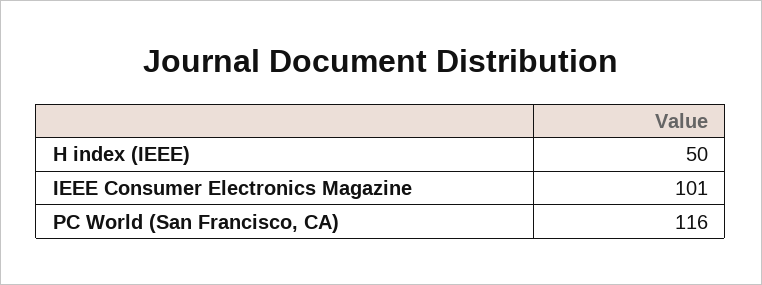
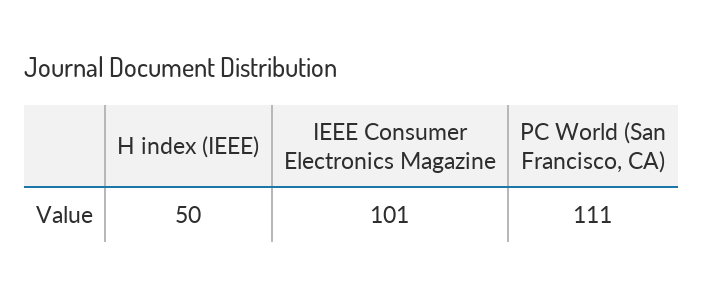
PC World (San Francisco, CA): 116 -> 111

